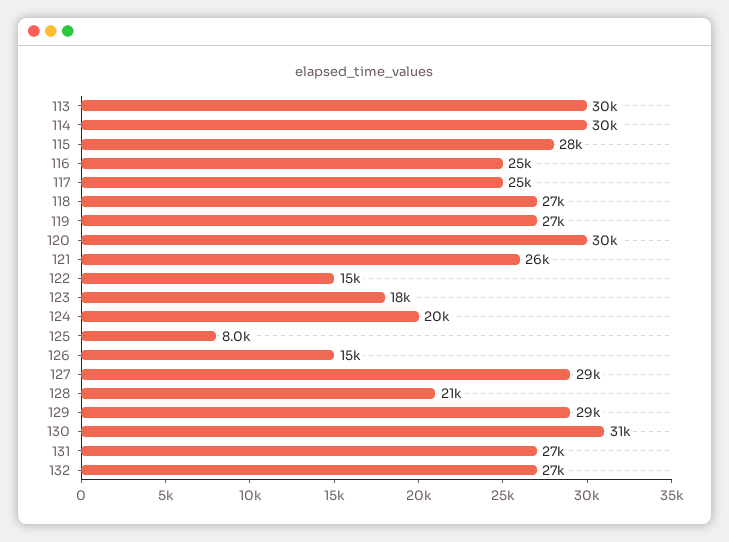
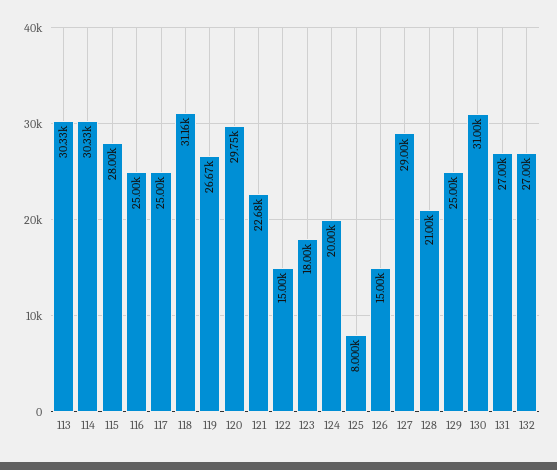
118: 27000 -> 31160
121: 26000 -> 22680
129: 29000 -> 25000

